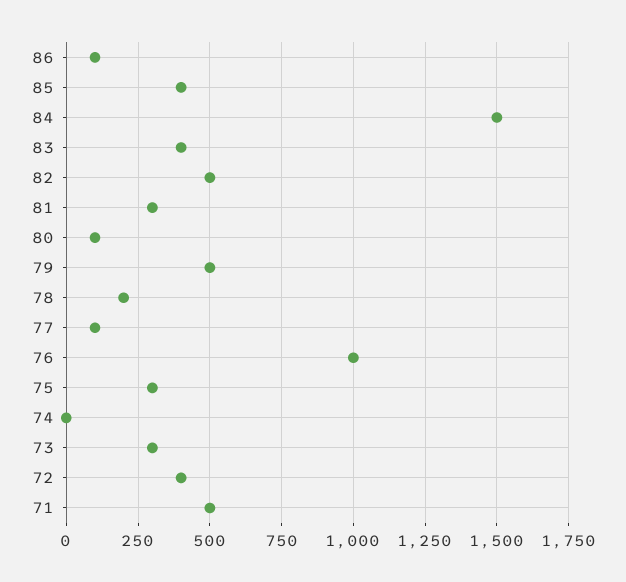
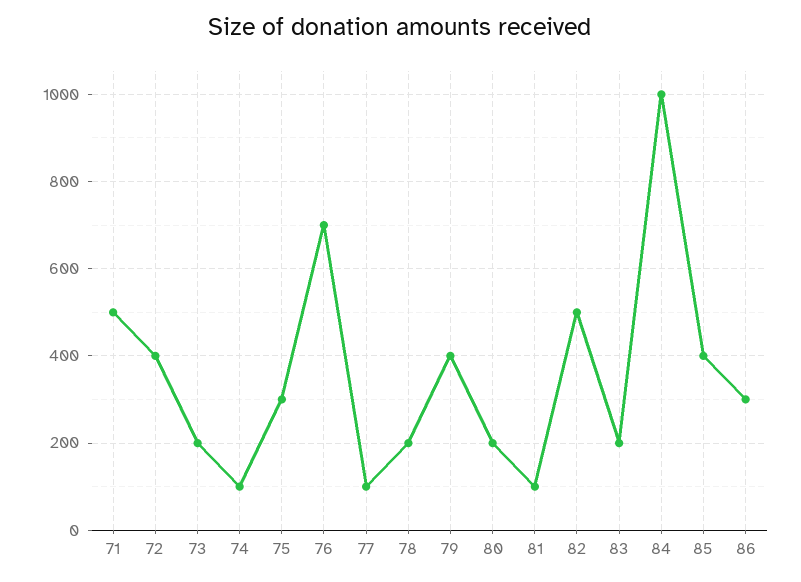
86: 100 -> 300
84: 1500 -> 1000
83: 400 -> 200
81: 300 -> 100
80: 100 -> 200
79: 500 -> 400
76: 1000 -> 700
74: 0 -> 100
73: 300 -> 200

